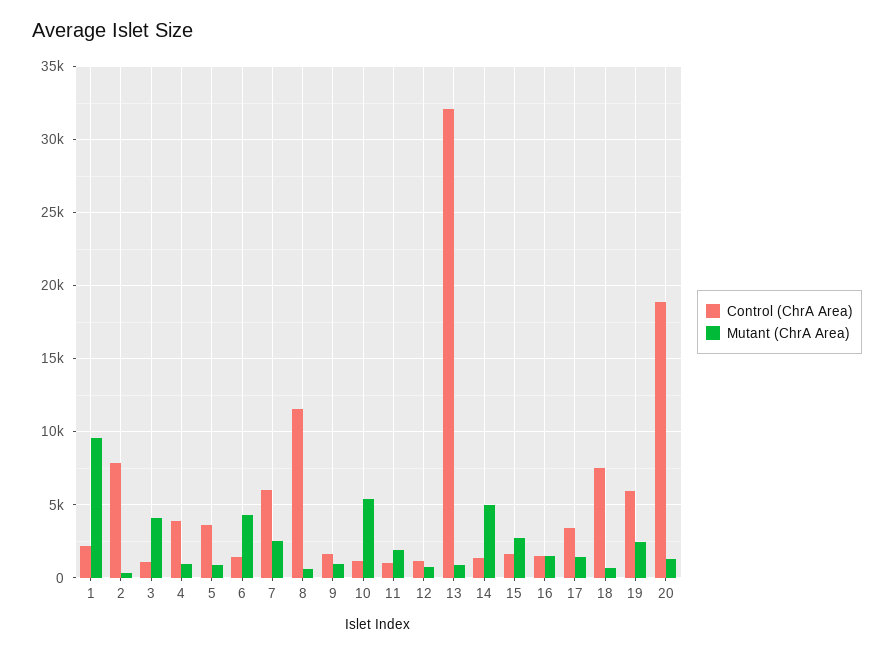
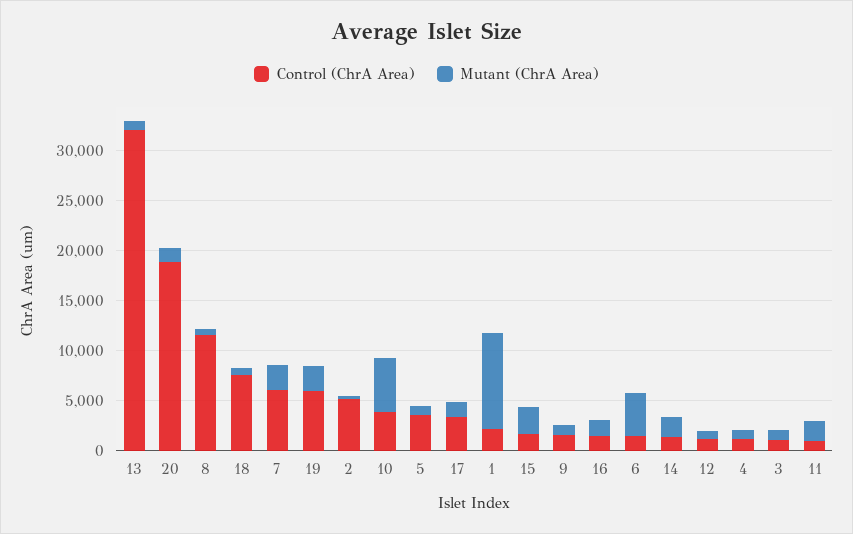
Control (ChrA Area), 2: 8000 -> 5000
Mutant (ChrA Area), 3: 4000 -> 1000
Control (ChrA Area), 4: 4000 -> 1000
Control (ChrA Area), 10: 1000 -> 4000
Mutant (ChrA Area), 14: 5000 -> 2000

